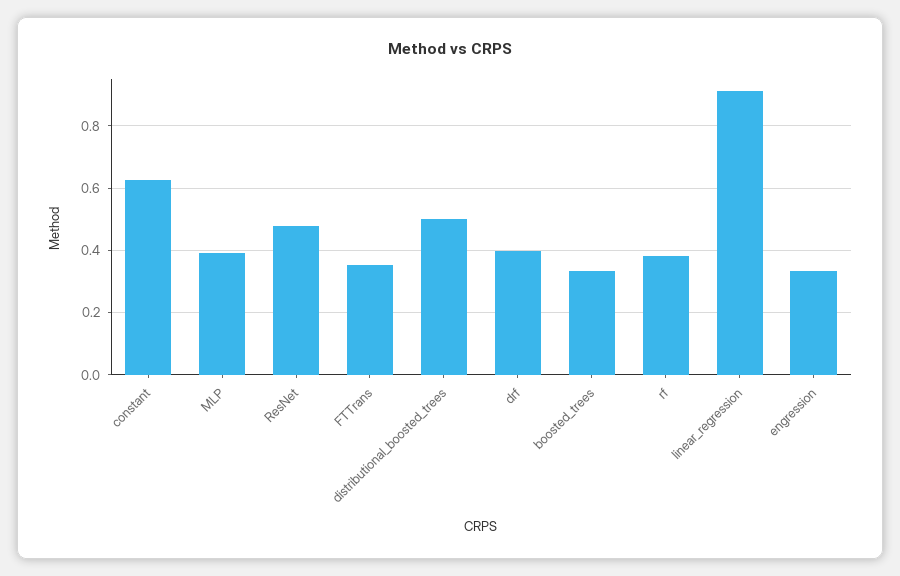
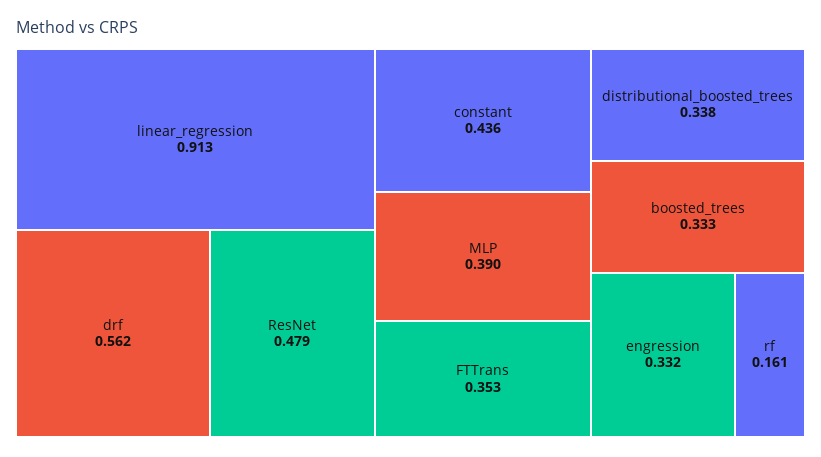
constant: 0.62 -> 0.436
distributional_boosted_trees: 0.5 -> 0.338
drf: 0.4 -> 0.562
rf: 0.38 -> 0.161

